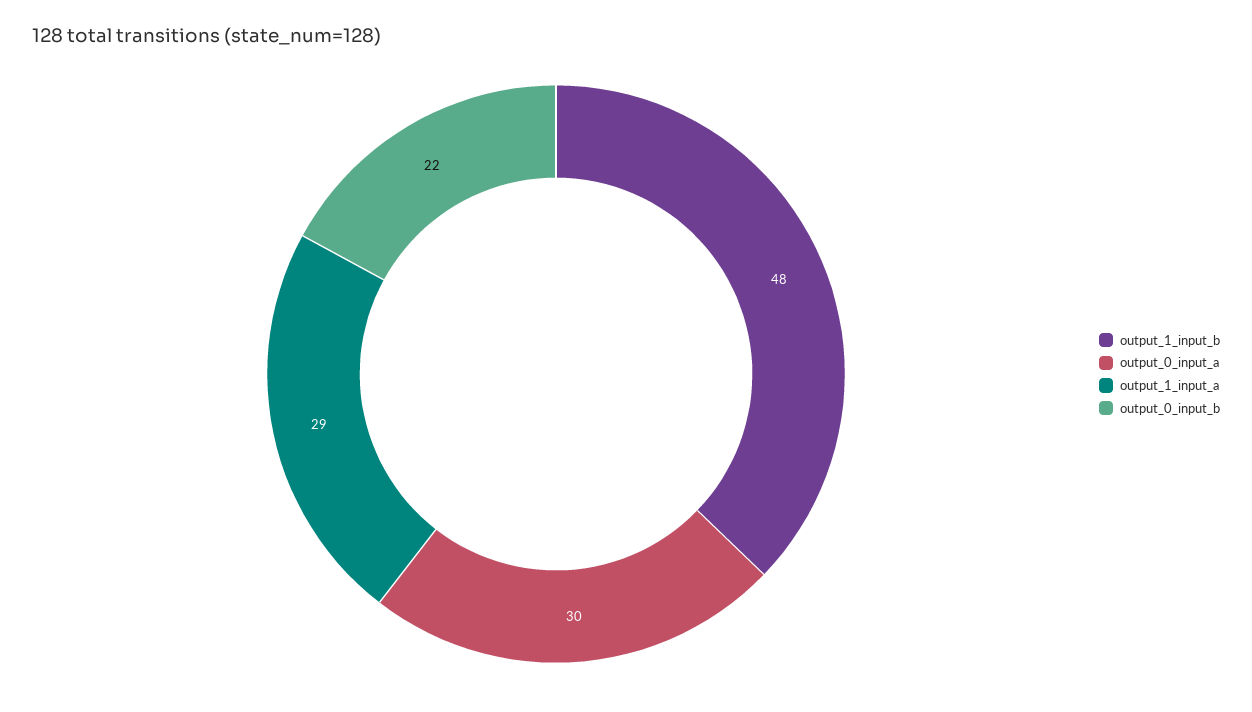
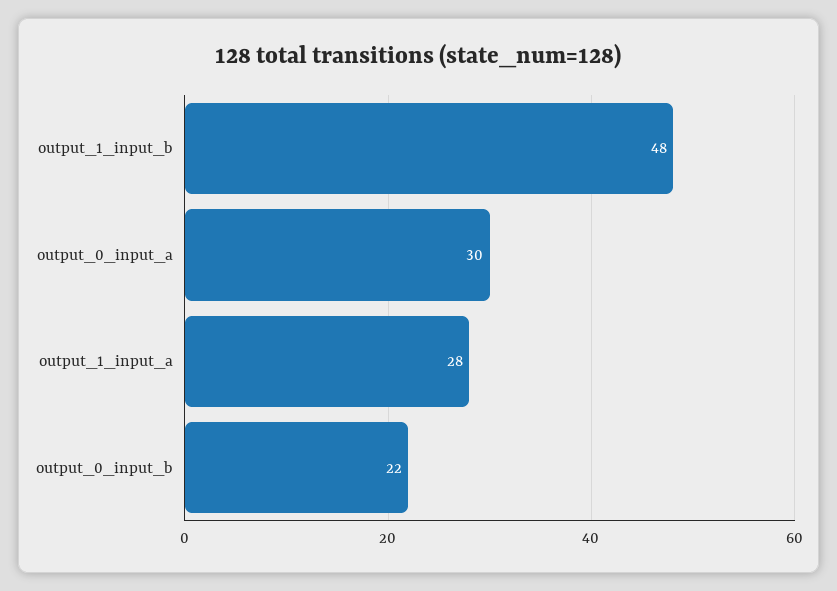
output_1_input_a: 29 -> 28

